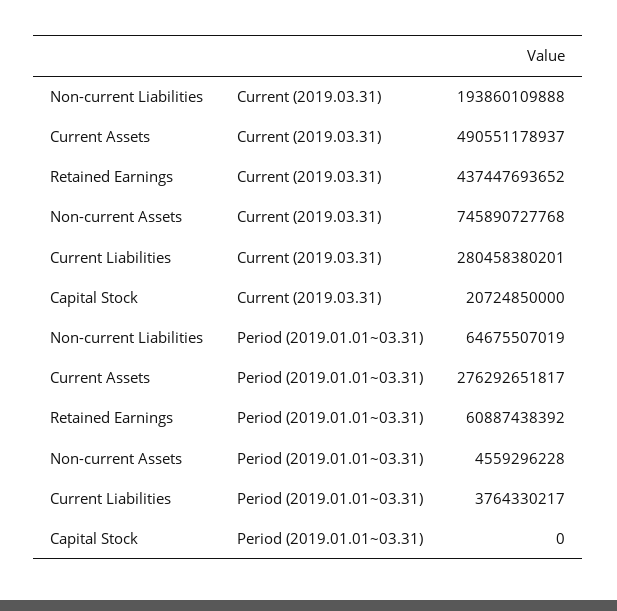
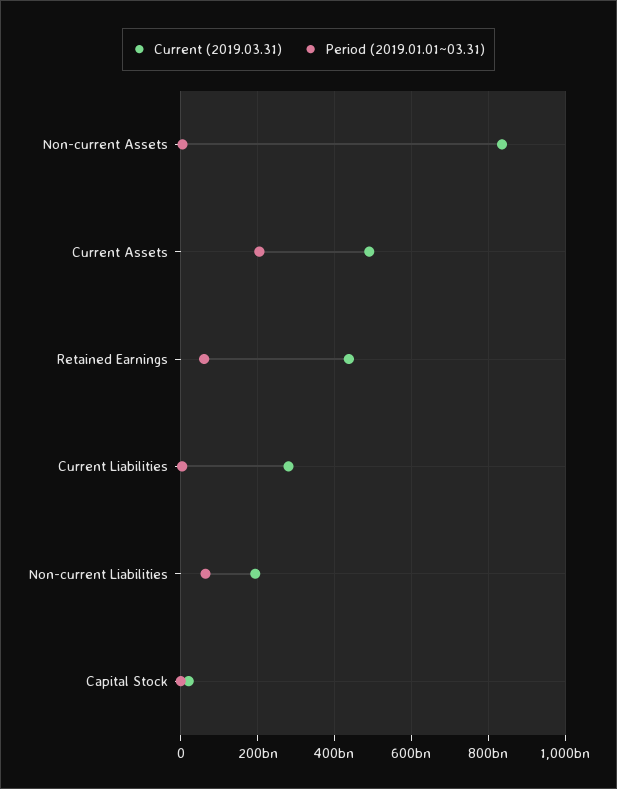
Current (2019.03.31), Non-current Assets: 745890727768 -> 840000000000
Period (2019.01.01~03.31), Current Assets: 276292651817 -> 200000000000

